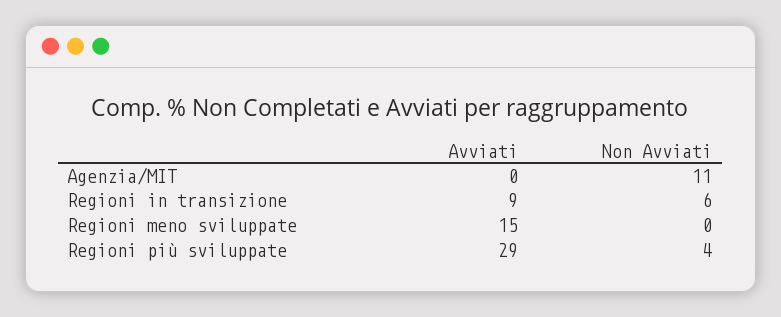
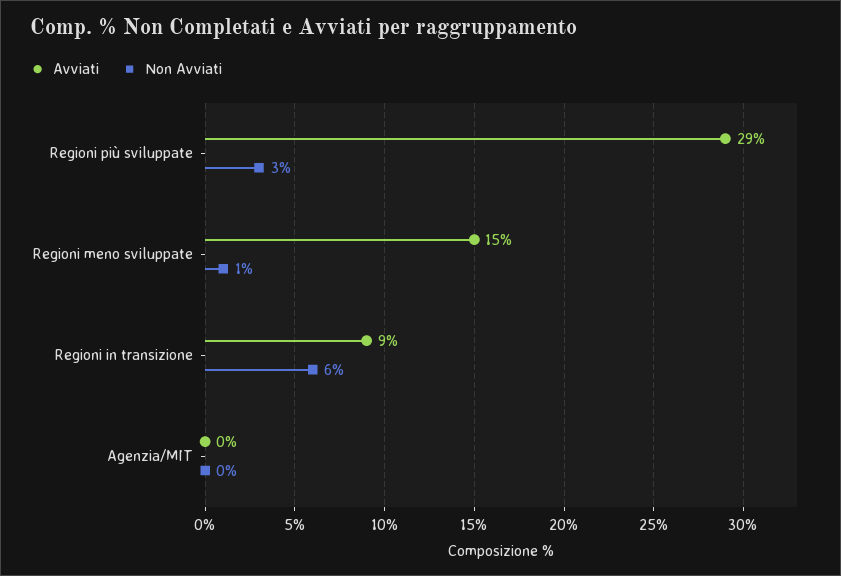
Non Avviati, Agenzia/MIT: 11 -> 0
Non Avviati, Regioni meno sviluppate: 0 -> 1
Non Avviati, Regioni più sviluppate: 4 -> 3

